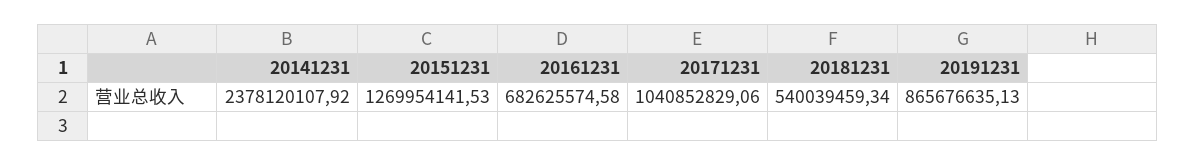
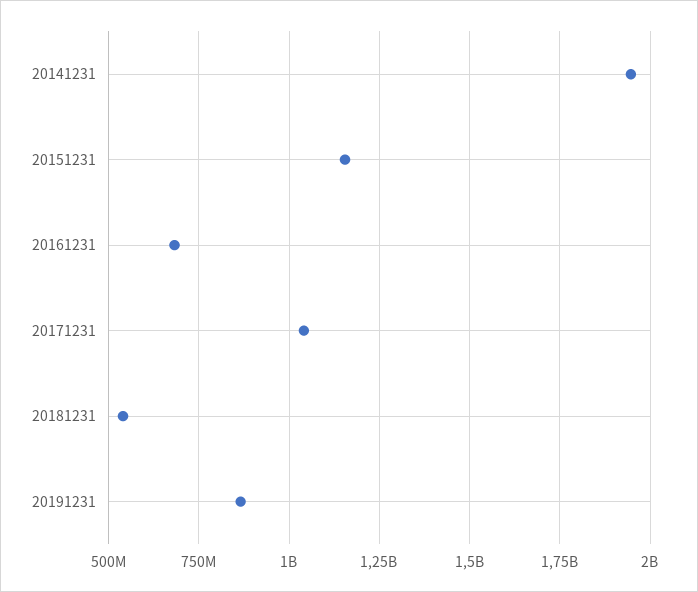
20141231: 2378120107.92 -> 1950000000
20151231: 1269954141.53 -> 1150000000

